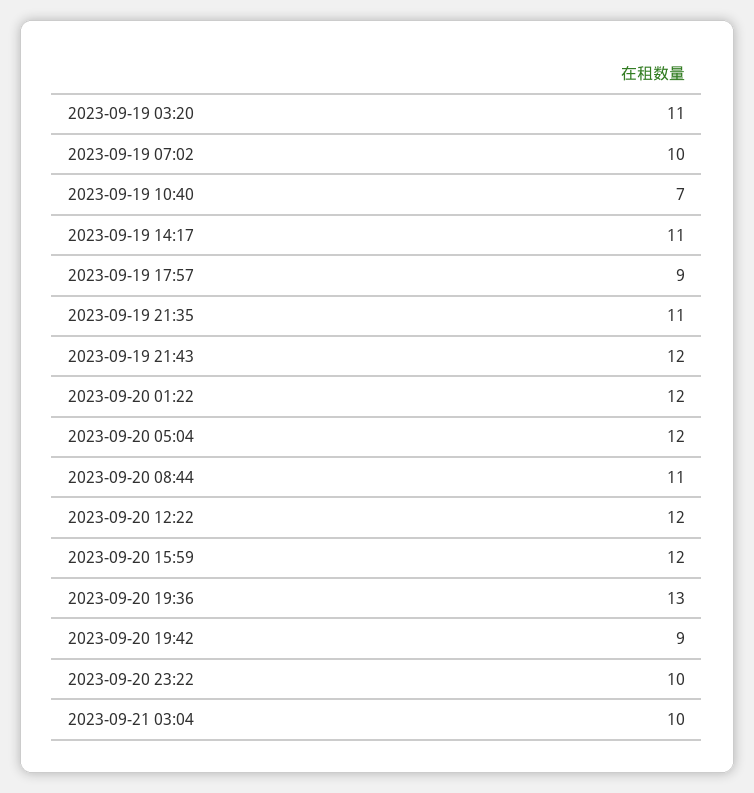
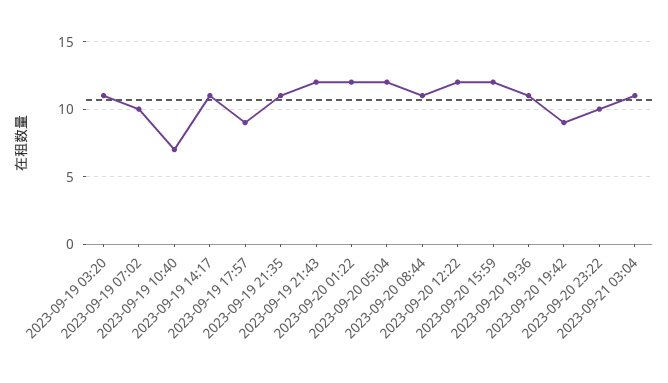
2023-09-20 19:36: 13 -> 11
2023-09-21 03:04: 10 -> 11

